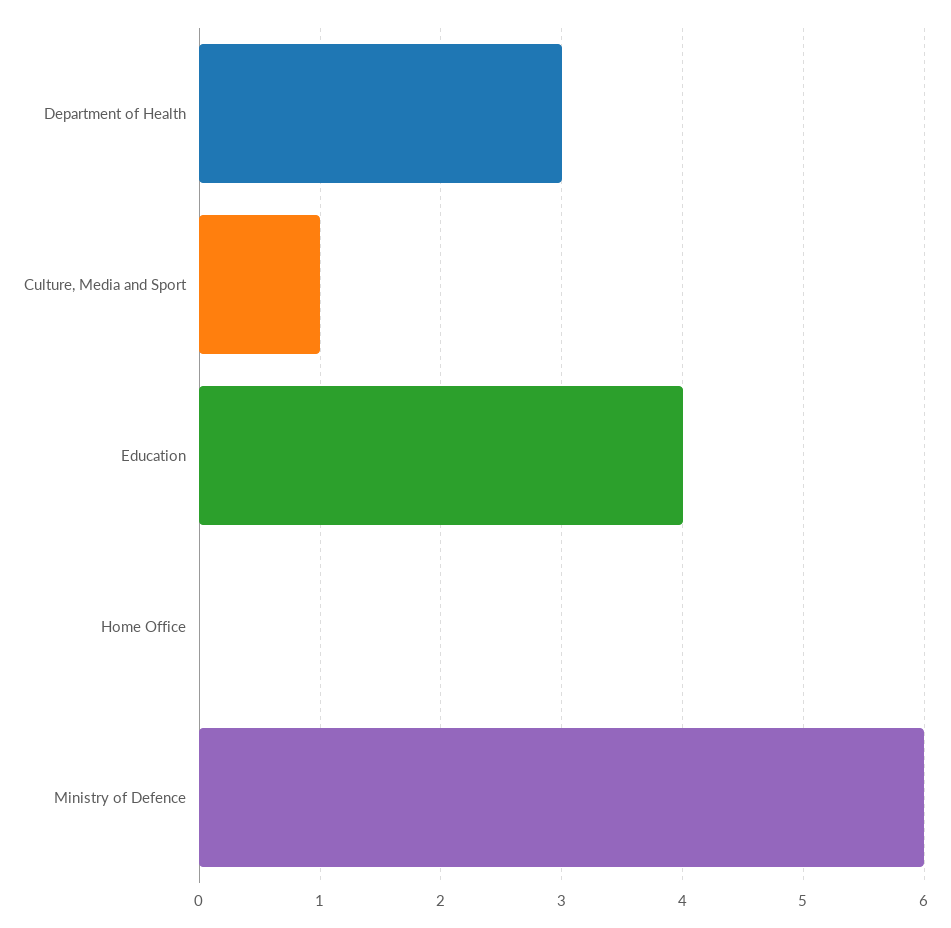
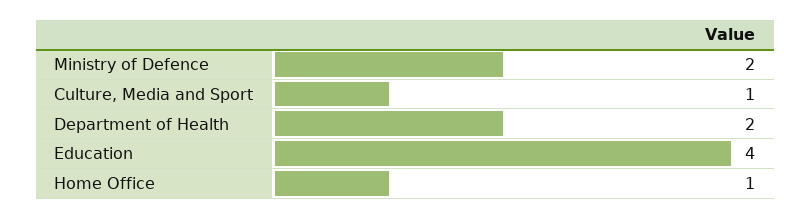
Department of Health: 3 -> 2
Home Office: 0 -> 1
Ministry of Defence: 6 -> 2

